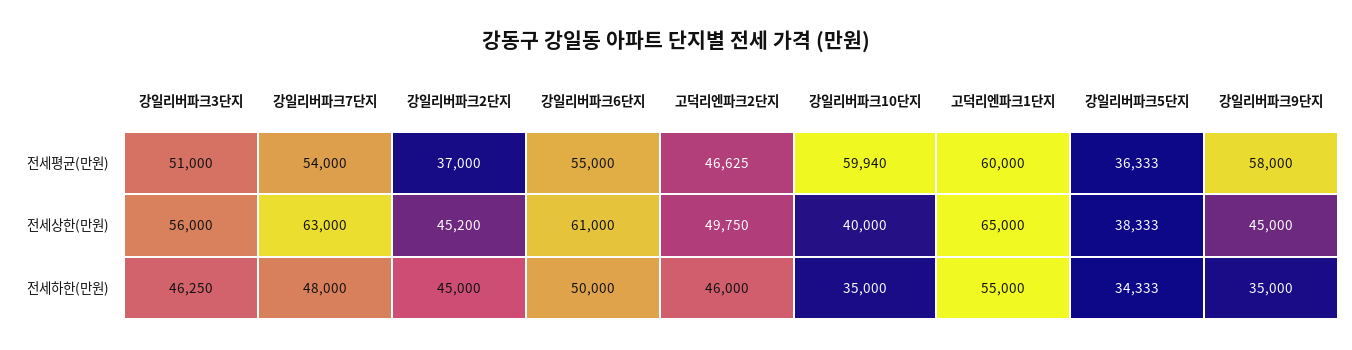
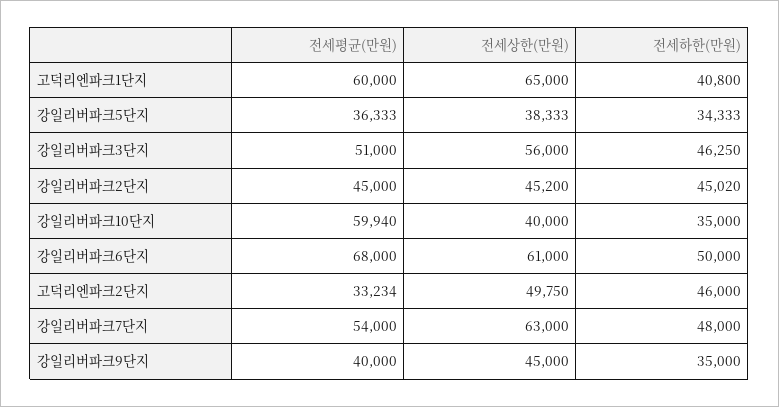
강일리버파크2단지, 전세평균(만원): 37000 -> 45000
강일리버파크6단지, 전세평균(만원): 55000 -> 68000
고덕리엔파크2단지, 전세평균(만원): 46625 -> 33234
강일리버파크9단지, 전세평균(만원): 58000 -> 40000
강일리버파크2단지, 전세하한(만원): 45000 -> 45020
고덕리엔파크1단지, 전세하한(만원): 55000 -> 40800

